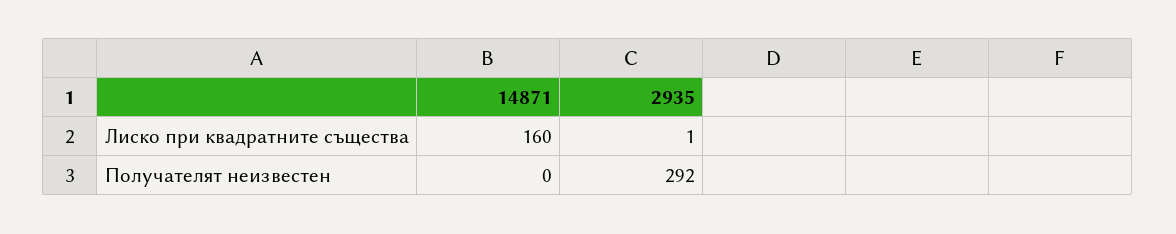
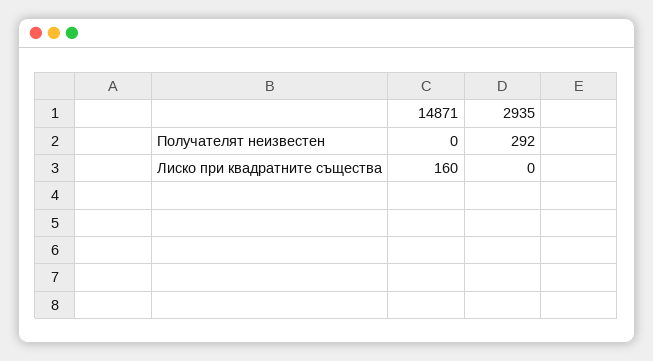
2935, Лиско при квадратните същества: 1 -> 0

